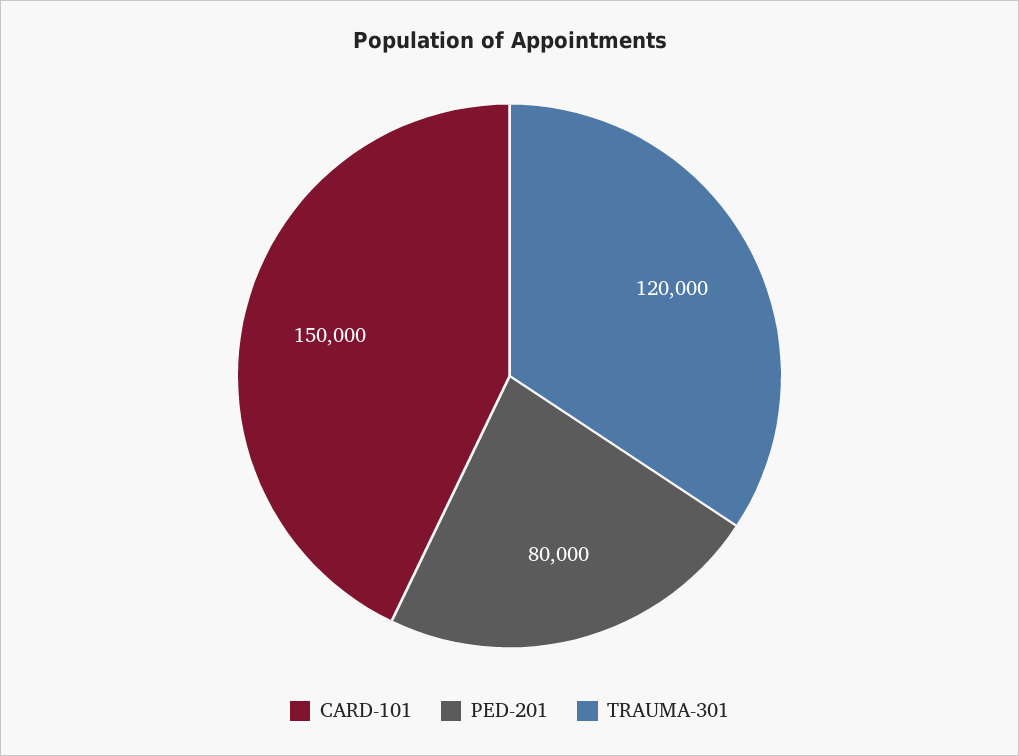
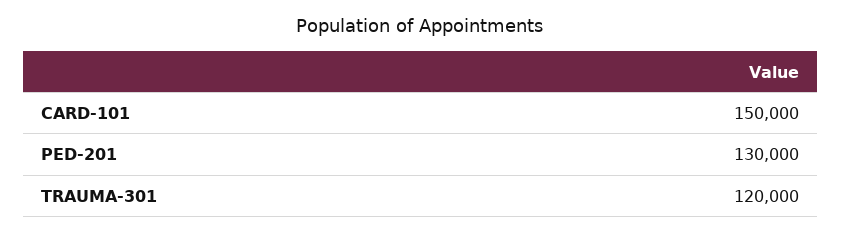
PED-201: 80000 -> 130000

